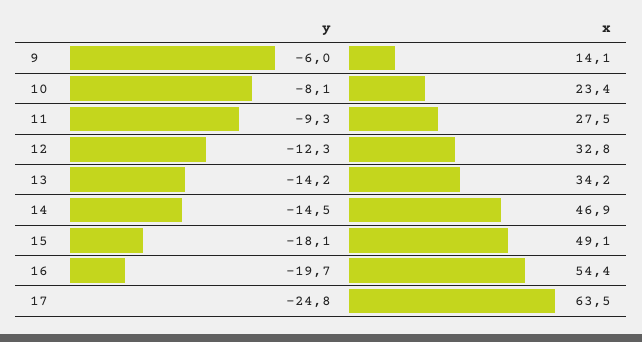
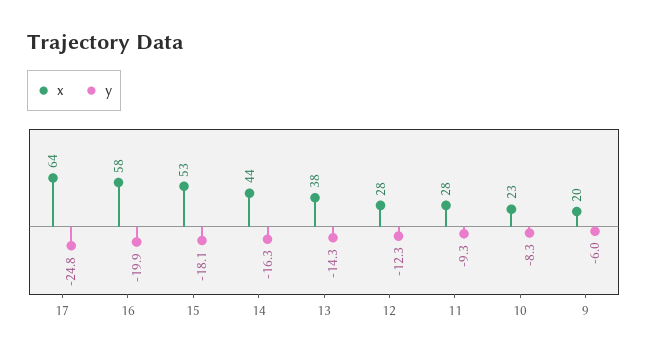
x, 9: 14.1 -> 20
y, 10: -8.1 -> -8.3
x, 12: 32.8 -> 28
y, 13: -14.2 -> -14.3
x, 13: 34.2 -> 38
y, 14: -14.5 -> -16.3
x, 14: 46.9 -> 44
x, 15: 49.1 -> 53
y, 16: -19.7 -> -19.9
x, 16: 54.4 -> 58

